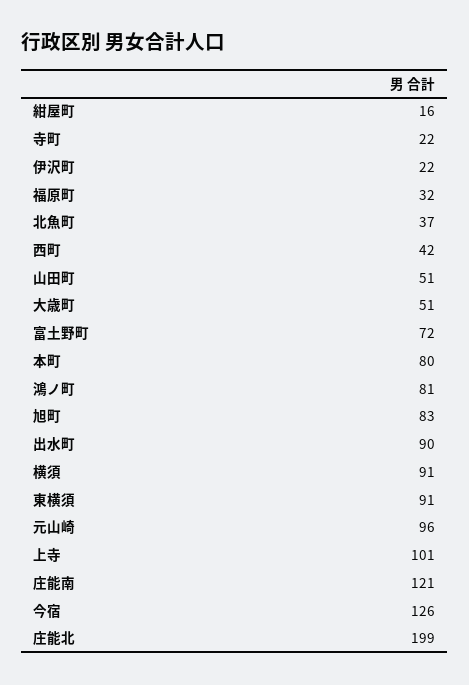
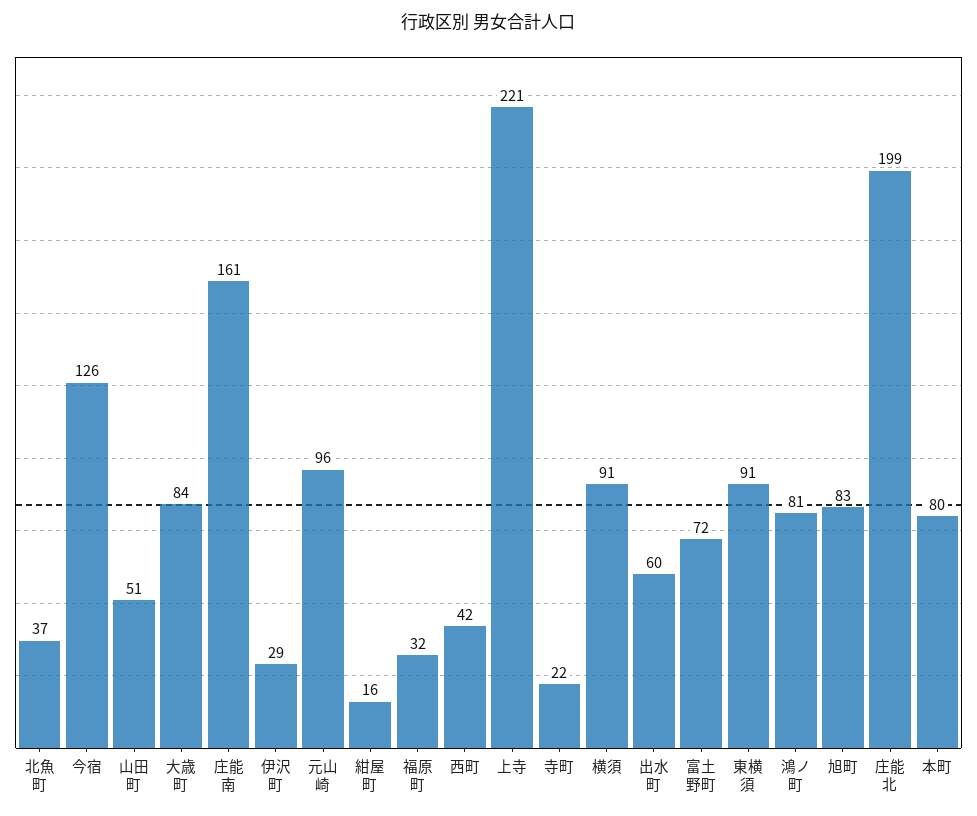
伊沢町: 22 -> 29
大歳町: 51 -> 84
出水町: 90 -> 60
上寺: 101 -> 221
庄能南: 121 -> 161

